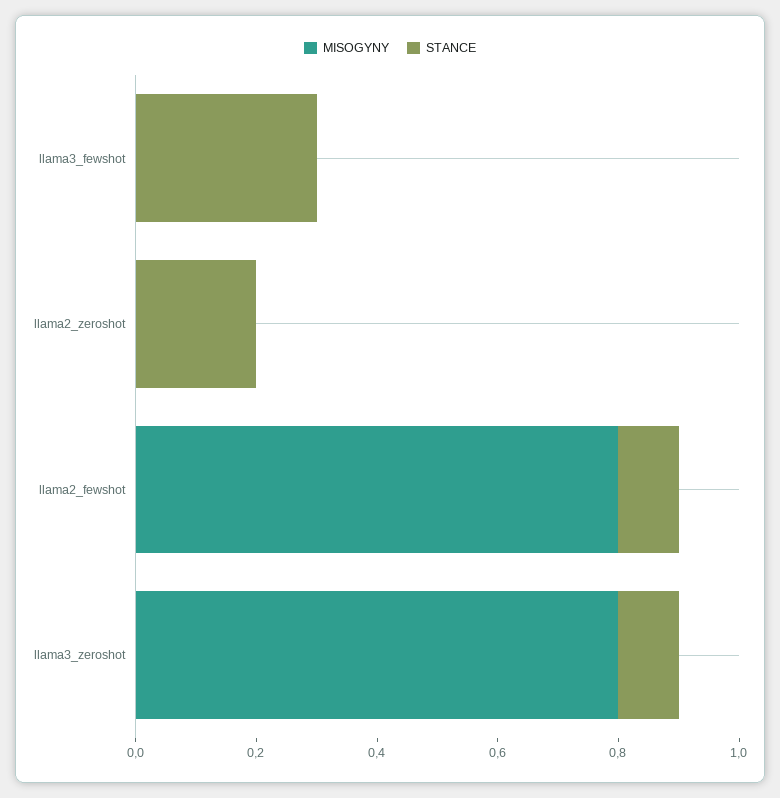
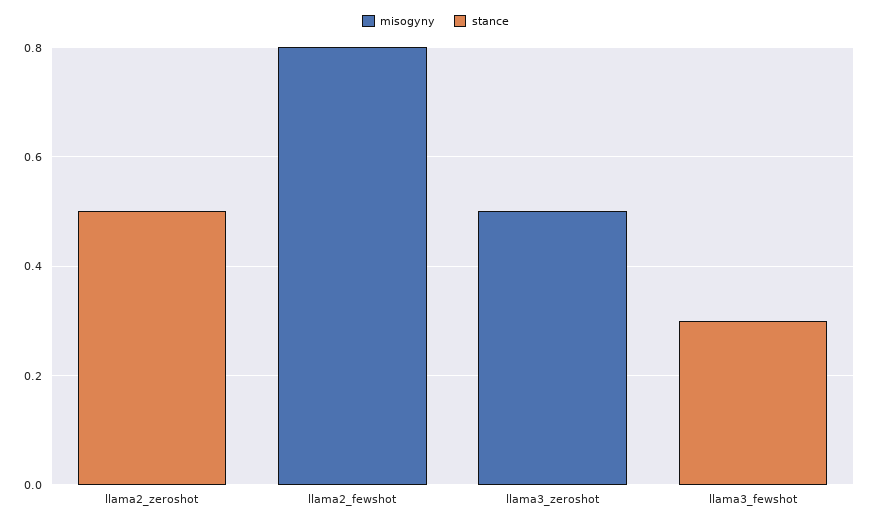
STANCE, llama2_zeroshot: 0.2 -> 0.5
STANCE, llama2_fewshot: 0.1 -> 0
MISOGYNY, llama3_zeroshot: 0.8 -> 0.5
STANCE, llama3_zeroshot: 0.1 -> 0

